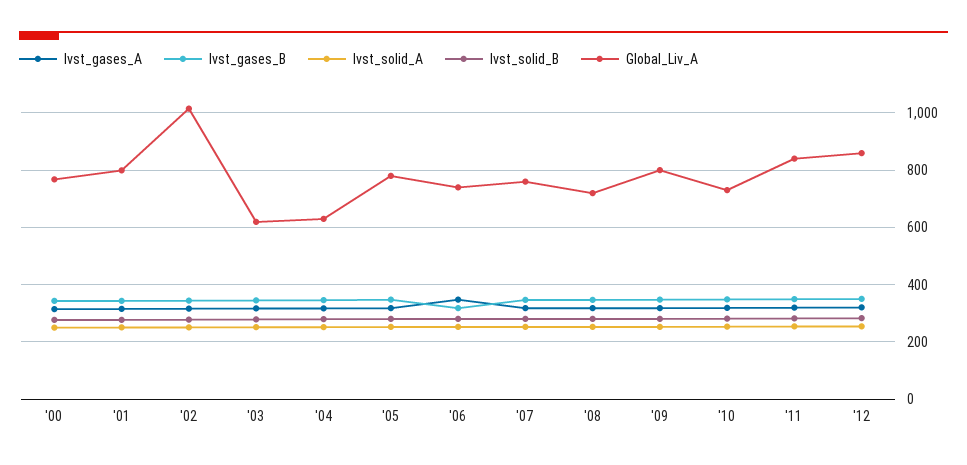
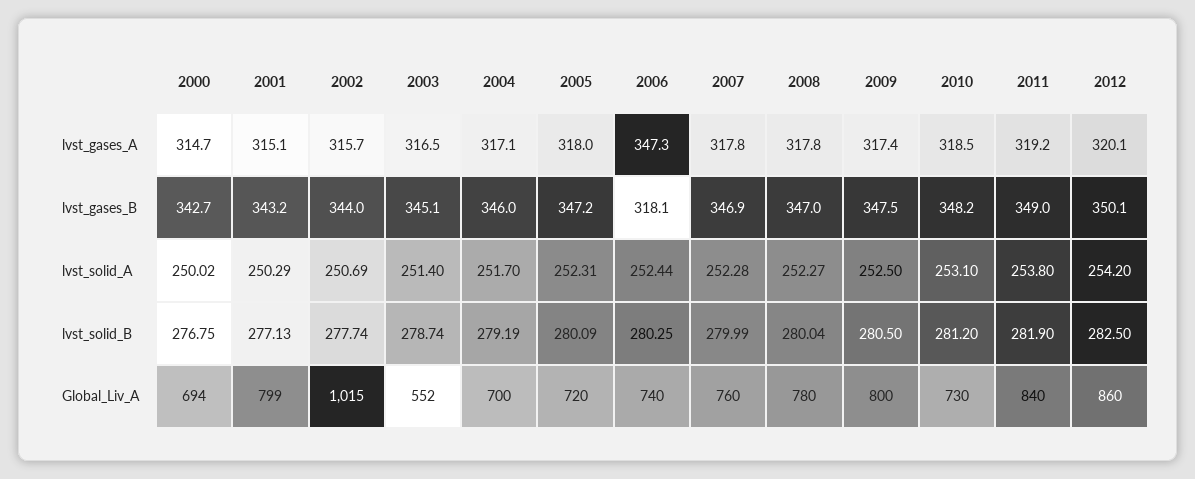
Global_Liv_A, '00: 775 -> 694
Global_Liv_A, '03: 625 -> 552
Global_Liv_A, '04: 625 -> 700
Global_Liv_A, '05: 775 -> 720
Global_Liv_A, '08: 725 -> 780

